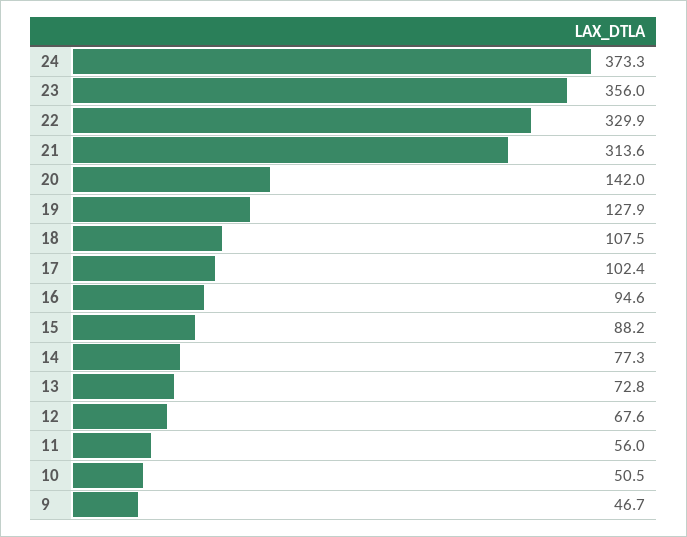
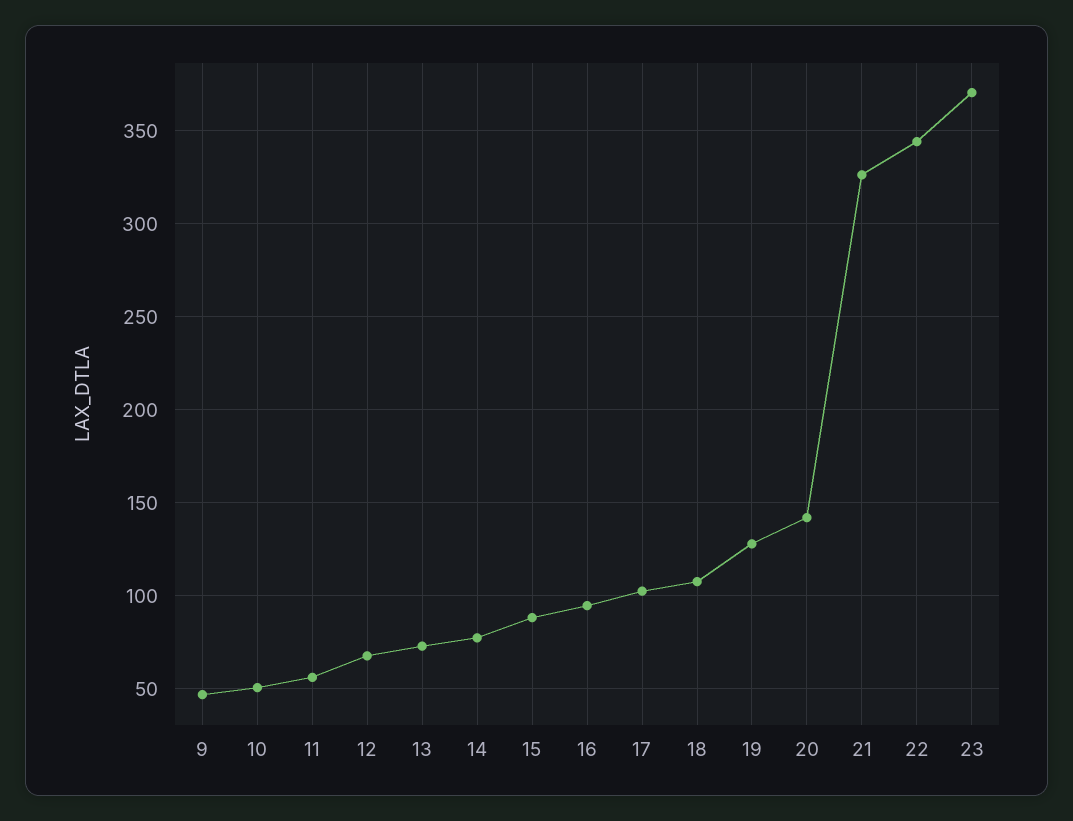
24: 373.3 -> none
23: 356 -> 370
22: 329.9 -> 345
21: 313.6 -> 325

